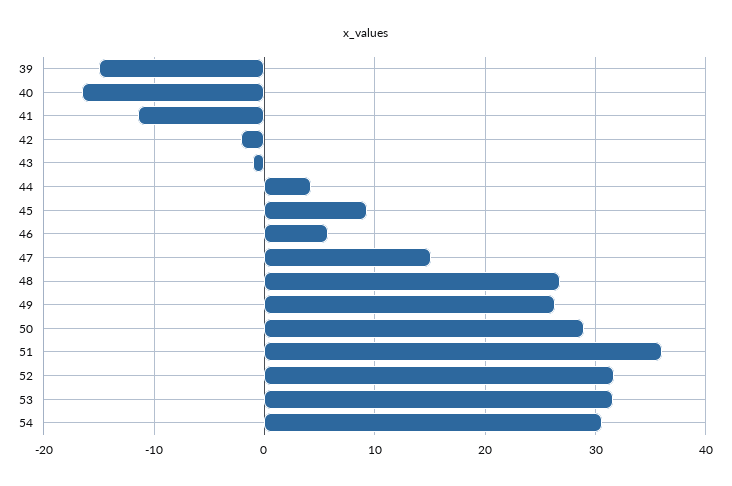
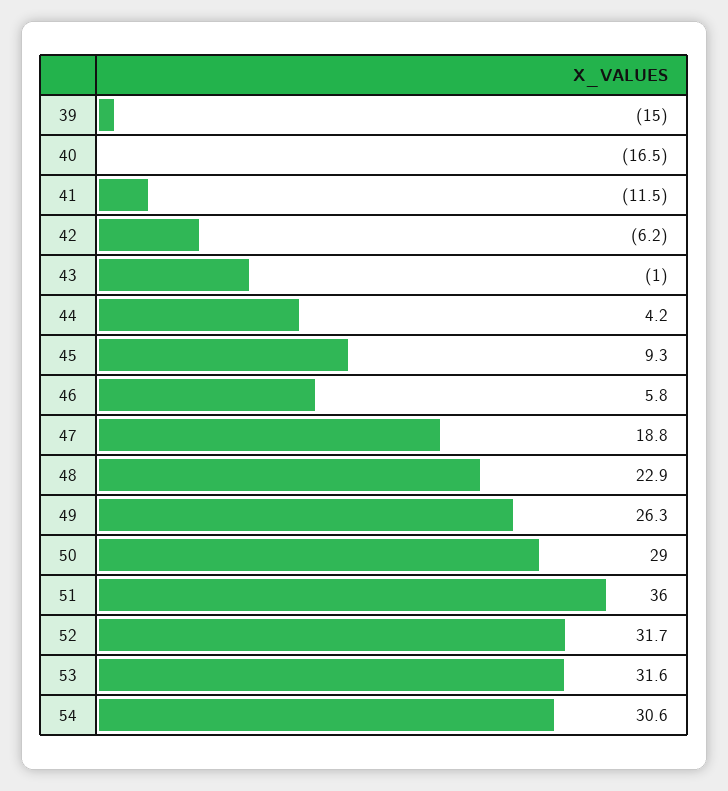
42: -2 -> -6.2
47: 15 -> 18.8
48: 27 -> 22.9

